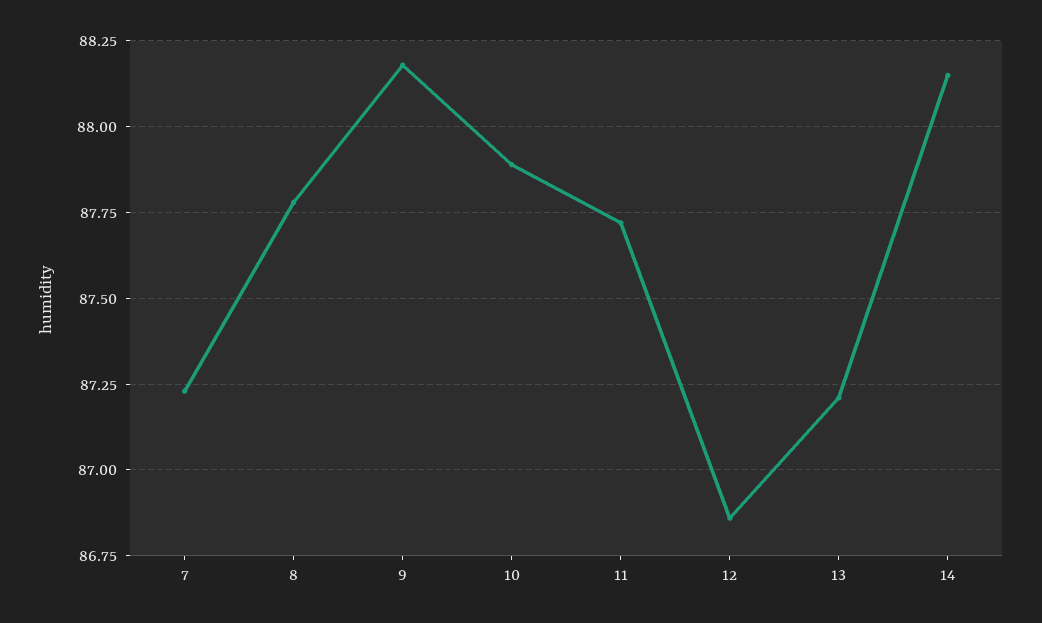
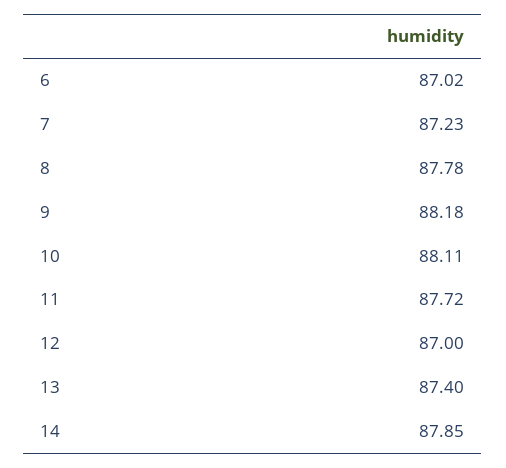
10: 87.9 -> 88.11
12: 86.85 -> 87
13: 87.2 -> 87.4
14: 88.15 -> 87.85
6: none -> 87.02

